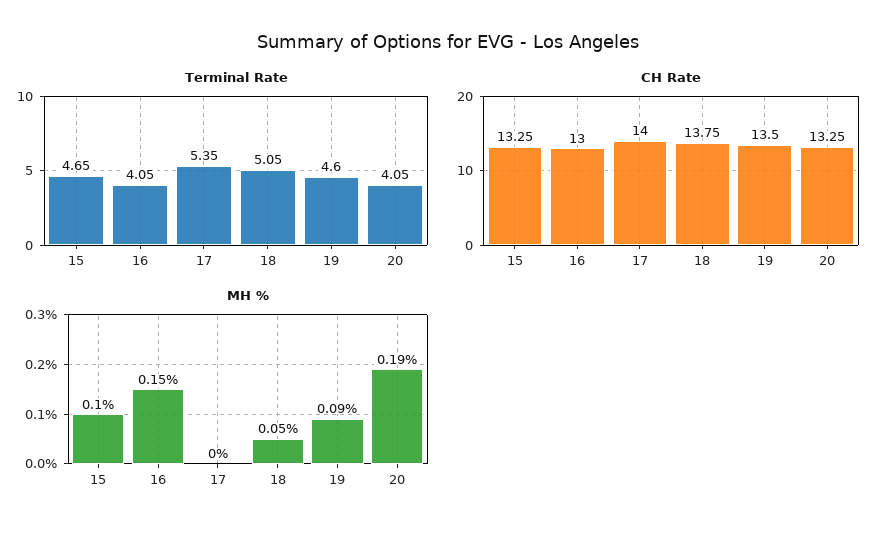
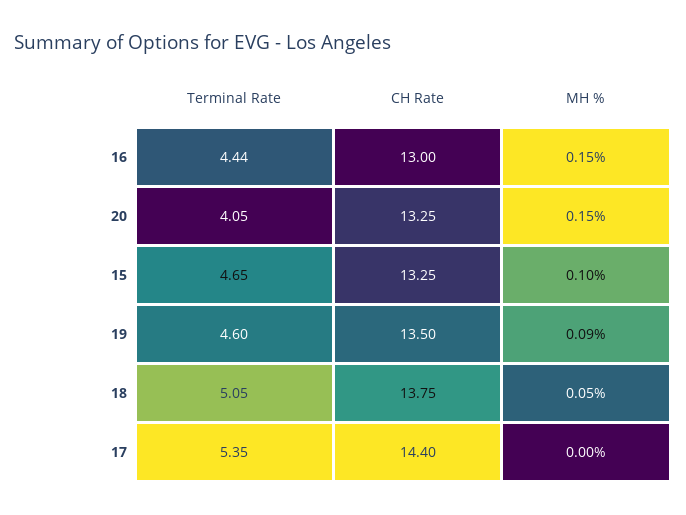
Terminal Rate, 16: 4.05 -> 4.44
CH Rate, 17: 14 -> 14.4
MH %, 20: 0.19 -> 0.15

